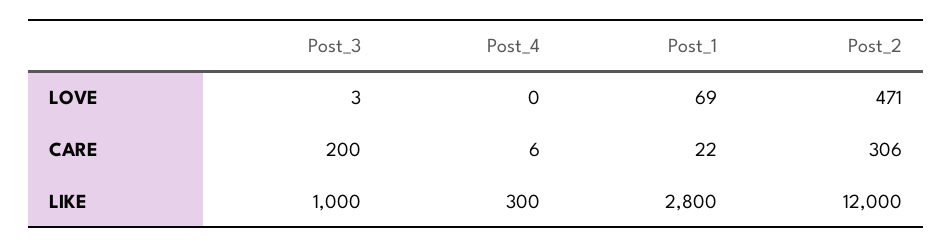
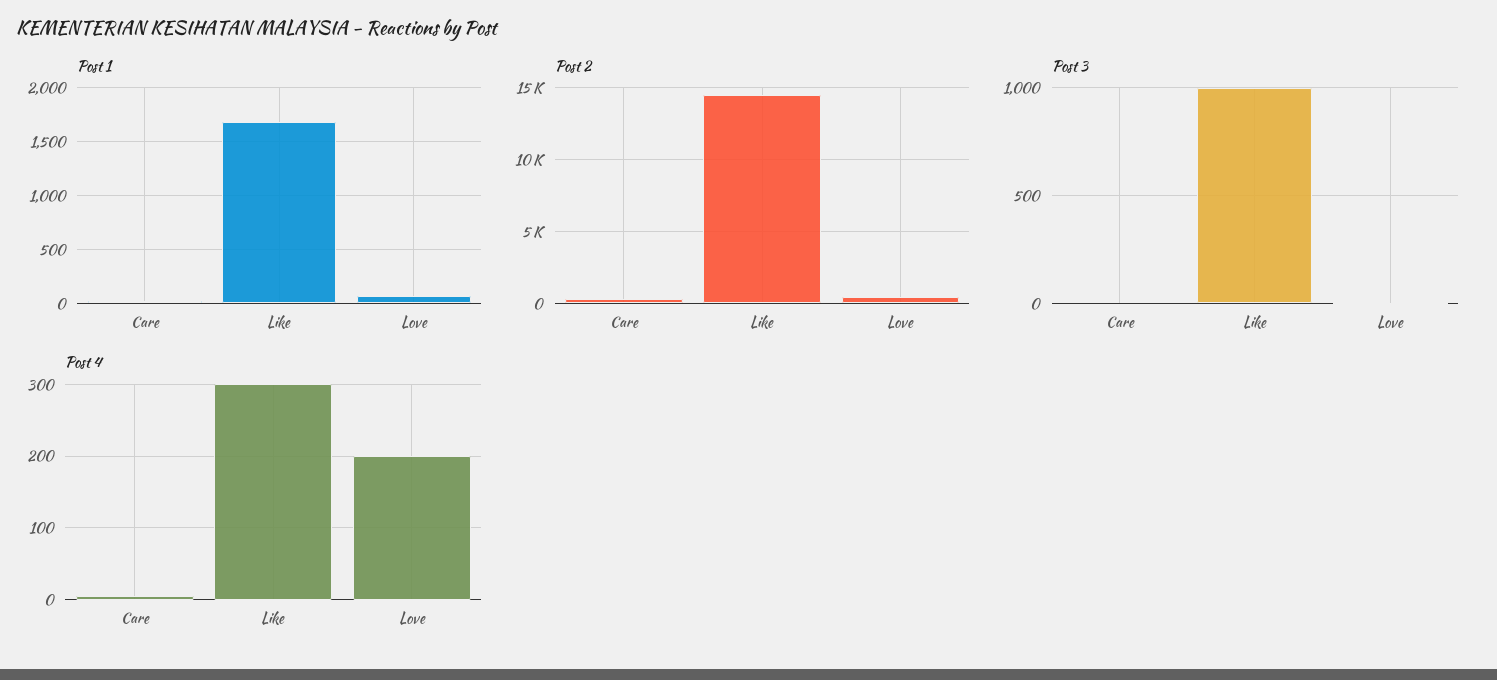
Post_4, LOVE: 0 -> 200
Post_3, CARE: 200 -> 0
Post_1, LIKE: 2800 -> 1700
Post_2, LIKE: 12000 -> 14500

